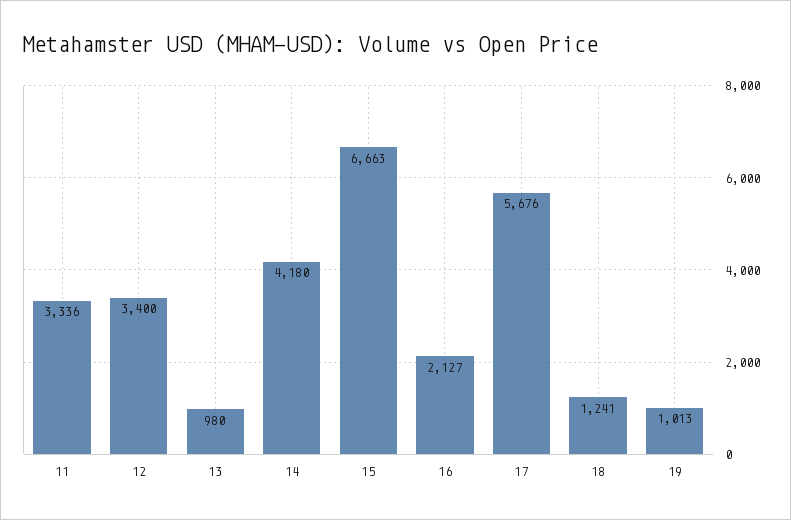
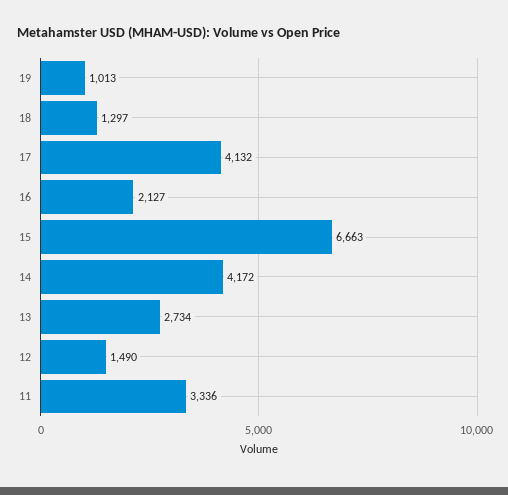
12: 3400 -> 1490
13: 980 -> 2734
14: 4180 -> 4172
17: 5676 -> 4132
18: 1241 -> 1297

